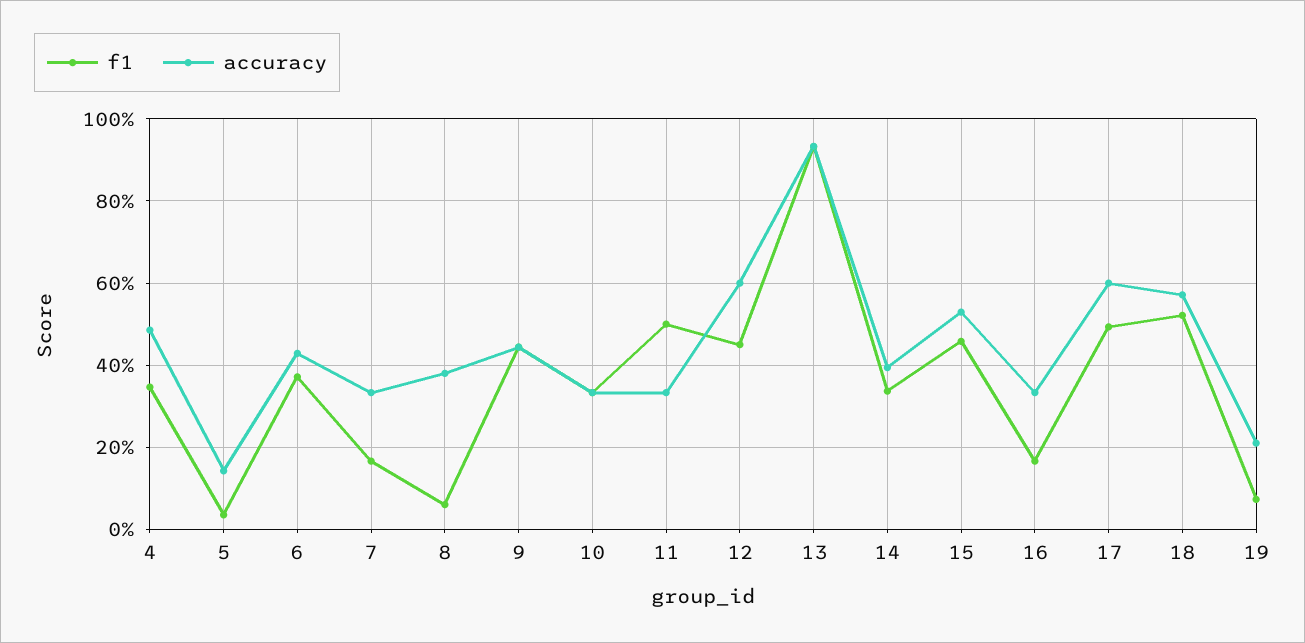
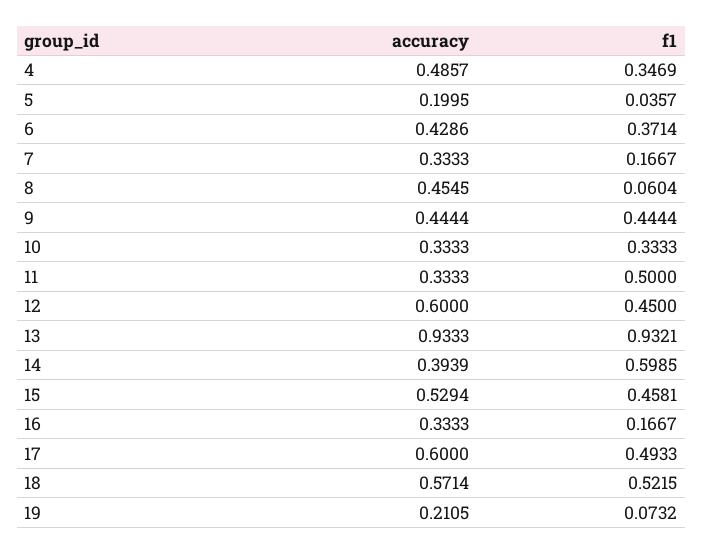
accuracy, 5: 0.14 -> 0.1995
accuracy, 8: 0.38 -> 0.4545
f1, 14: 0.34 -> 0.5985

